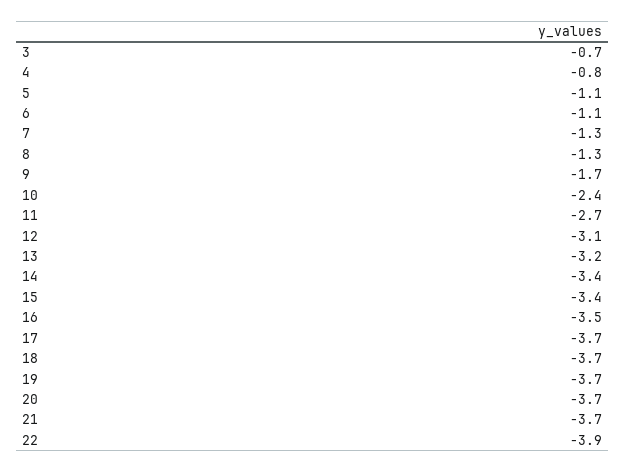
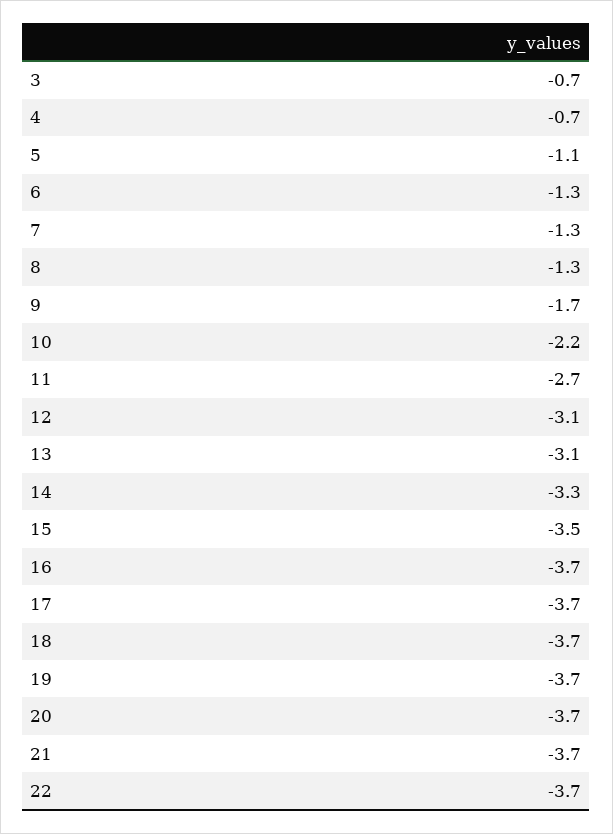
4: -0.8 -> -0.7
6: -1.1 -> -1.3
10: -2.4 -> -2.2
13: -3.2 -> -3.1
14: -3.4 -> -3.3
15: -3.4 -> -3.5
16: -3.5 -> -3.7
22: -3.9 -> -3.7

